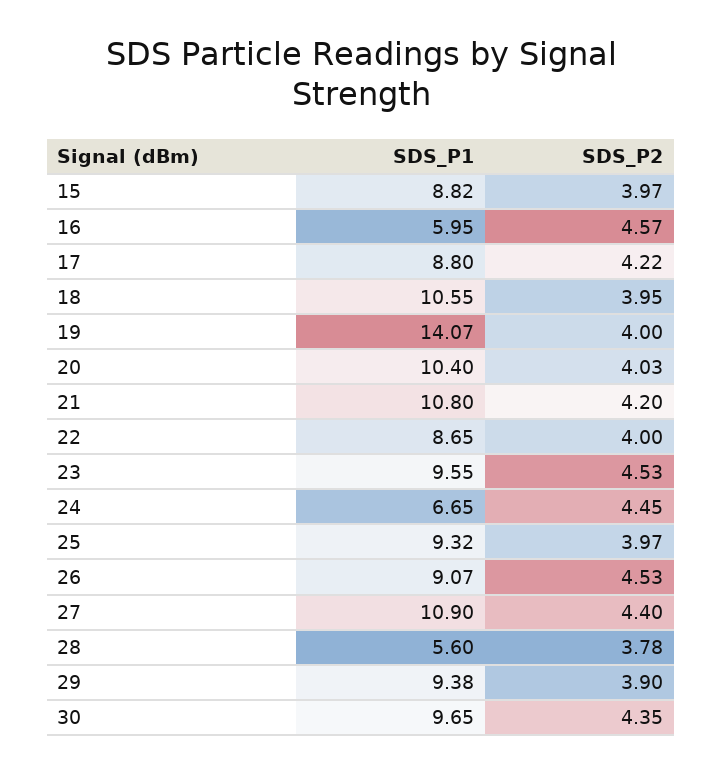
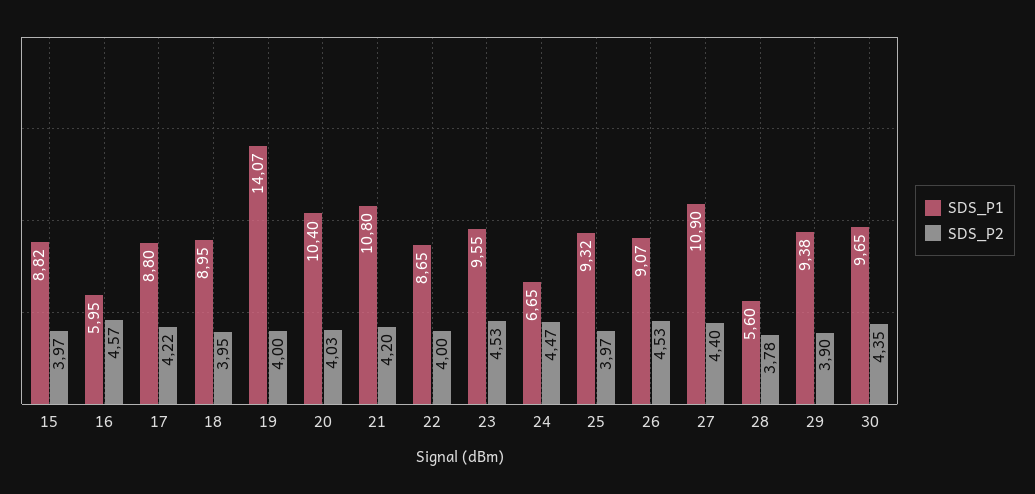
SDS_P1, 18: 10.55 -> 8.95
SDS_P2, 24: 4.45 -> 4.47

